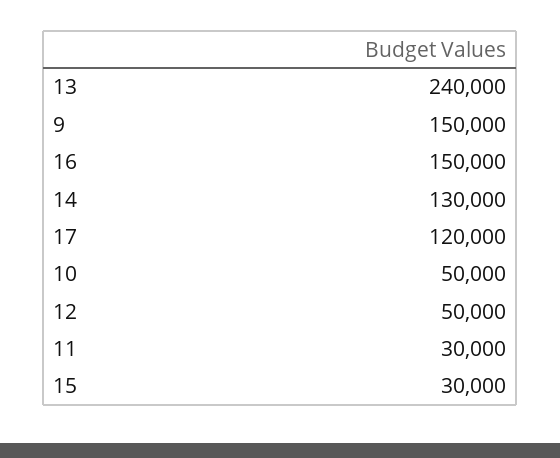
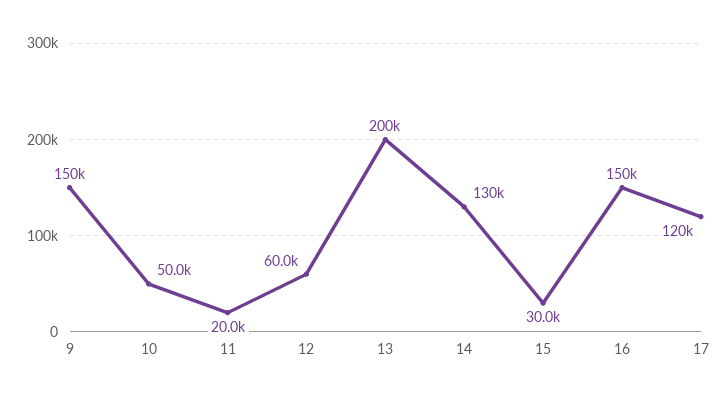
13: 240000 -> 200000
12: 50000 -> 60000
11: 30000 -> 20000

